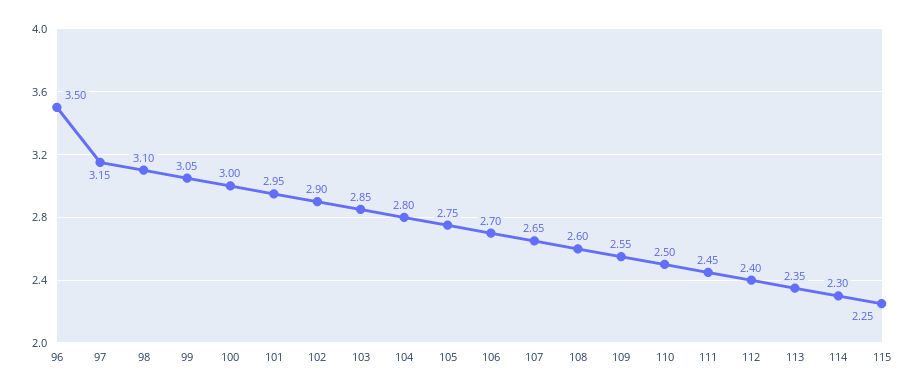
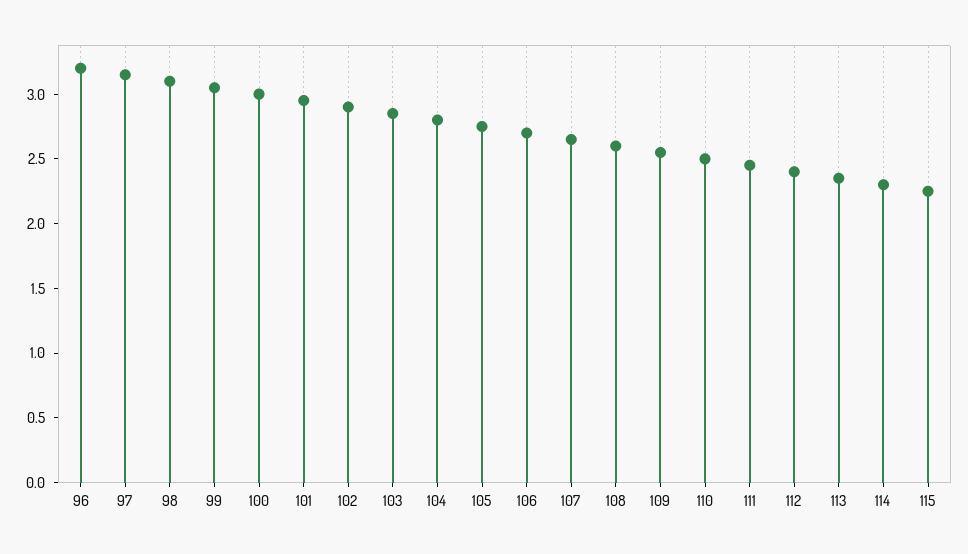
96: 3.5 -> 3.2

